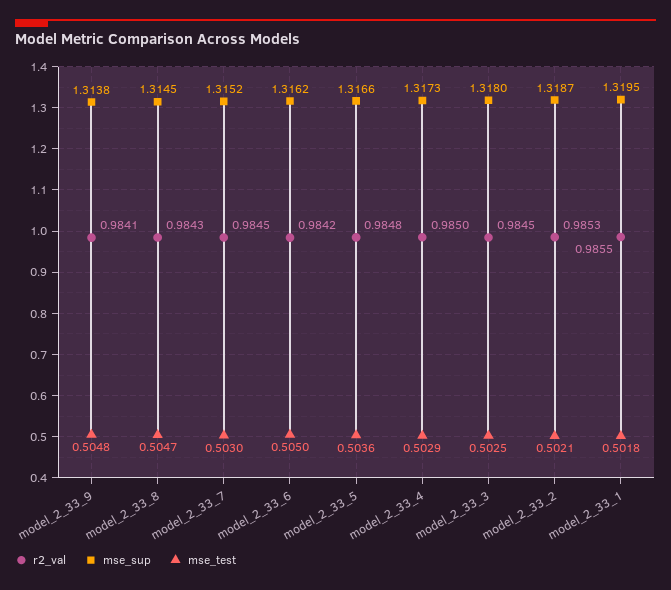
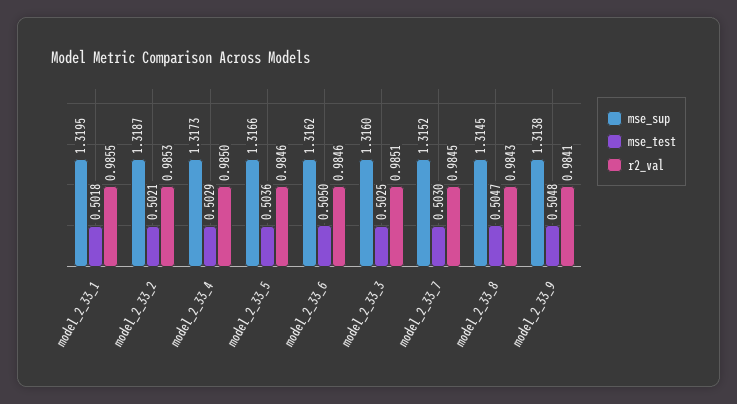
r2_val, model_2_33_6: 0.9842 -> 0.9846
r2_val, model_2_33_5: 0.9848 -> 0.9846
r2_val, model_2_33_3: 0.9845 -> 0.9851
mse_sup, model_2_33_3: 1.318 -> 1.316

